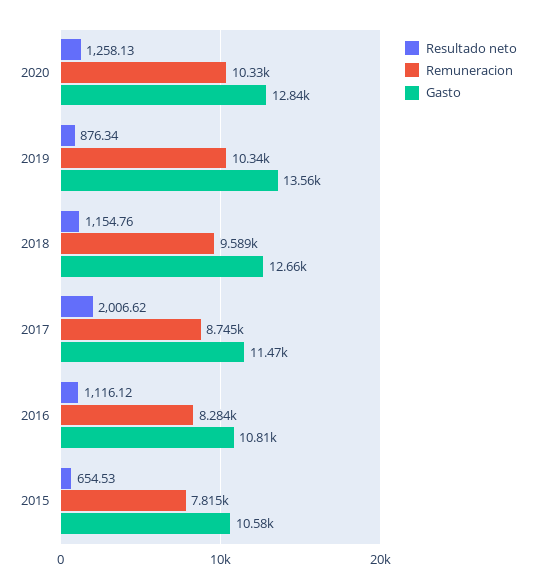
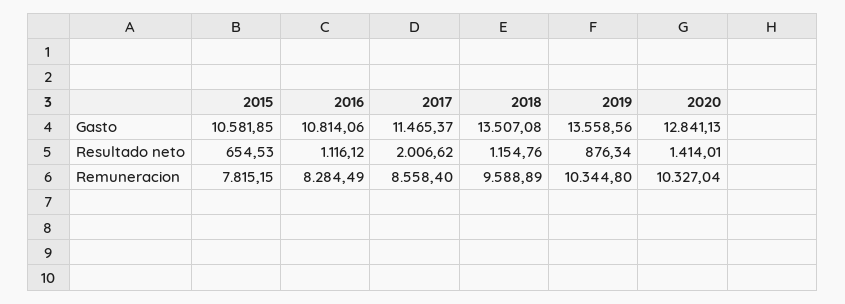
Resultado neto, 2020: 1258.13 -> 1414.01
Gasto, 2018: 12660 -> 13507.08
Remuneracion, 2017: 8745 -> 8558.4

